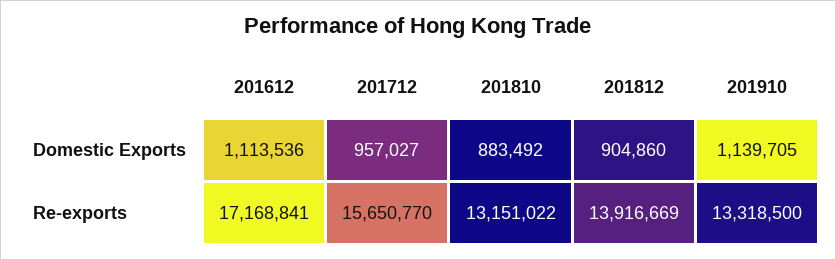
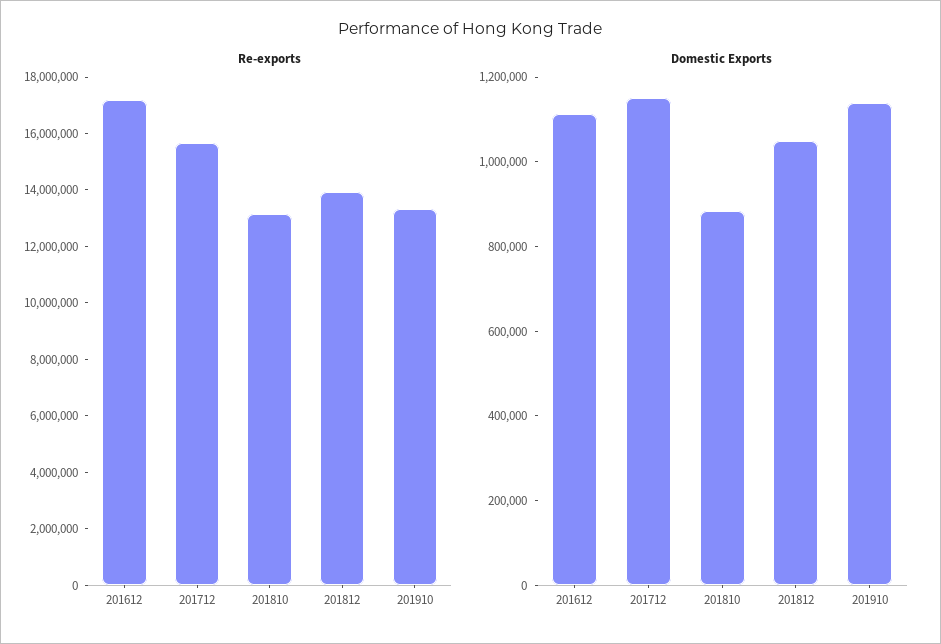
Domestic Exports, 201712: 957027 -> 1150000
Domestic Exports, 201812: 904860 -> 1050000

